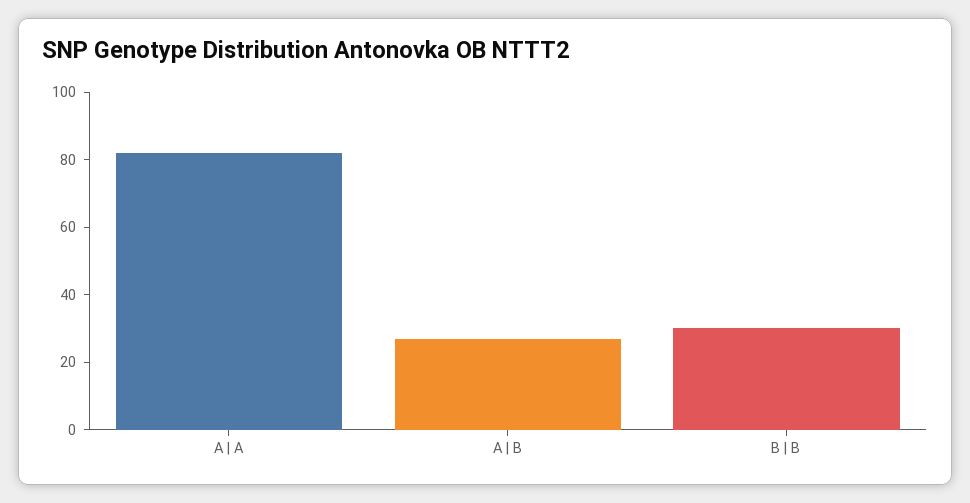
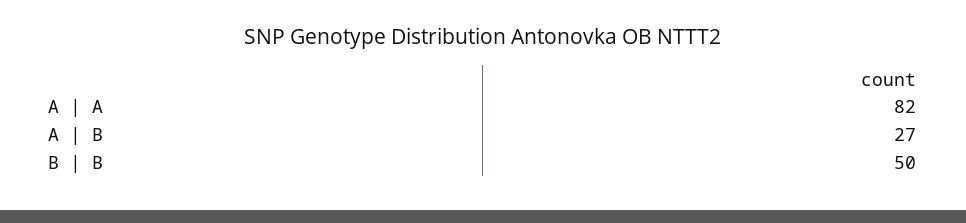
B | B: 30 -> 50

